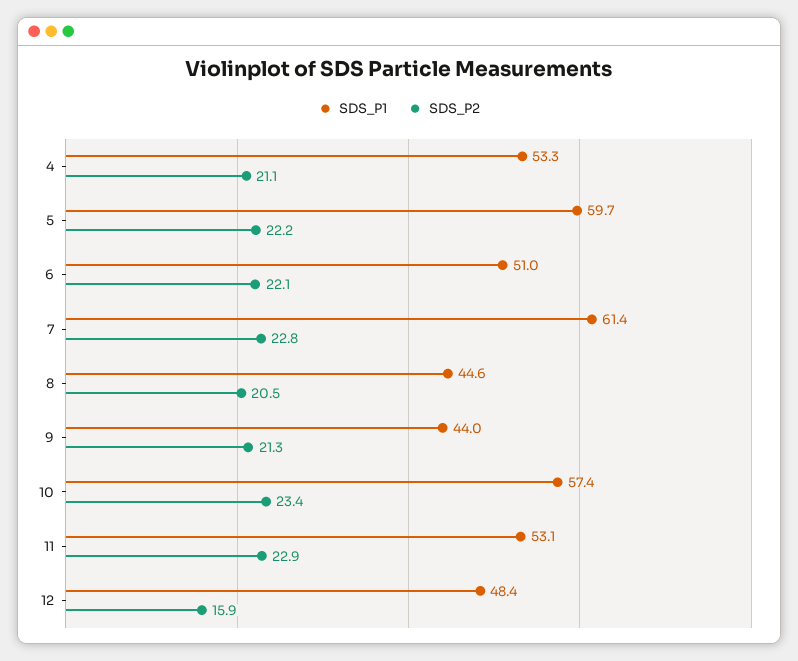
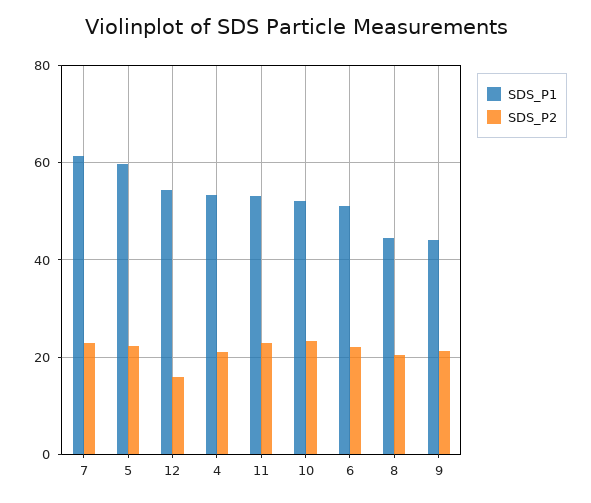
SDS_P1, 10: 57.4 -> 52
SDS_P1, 12: 48.4 -> 54

